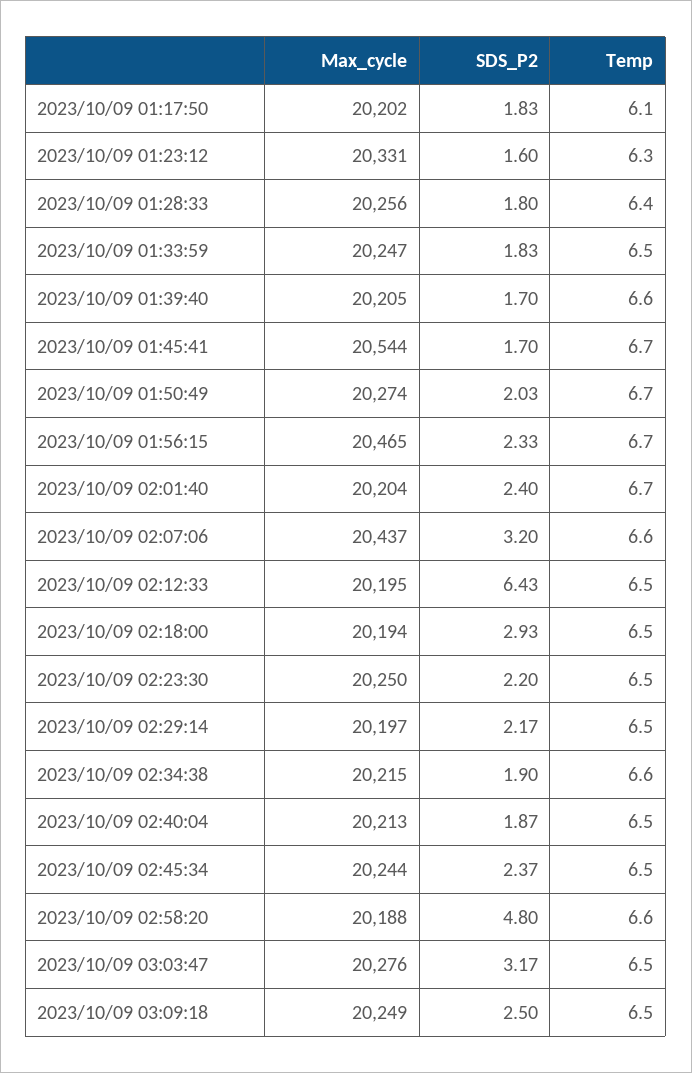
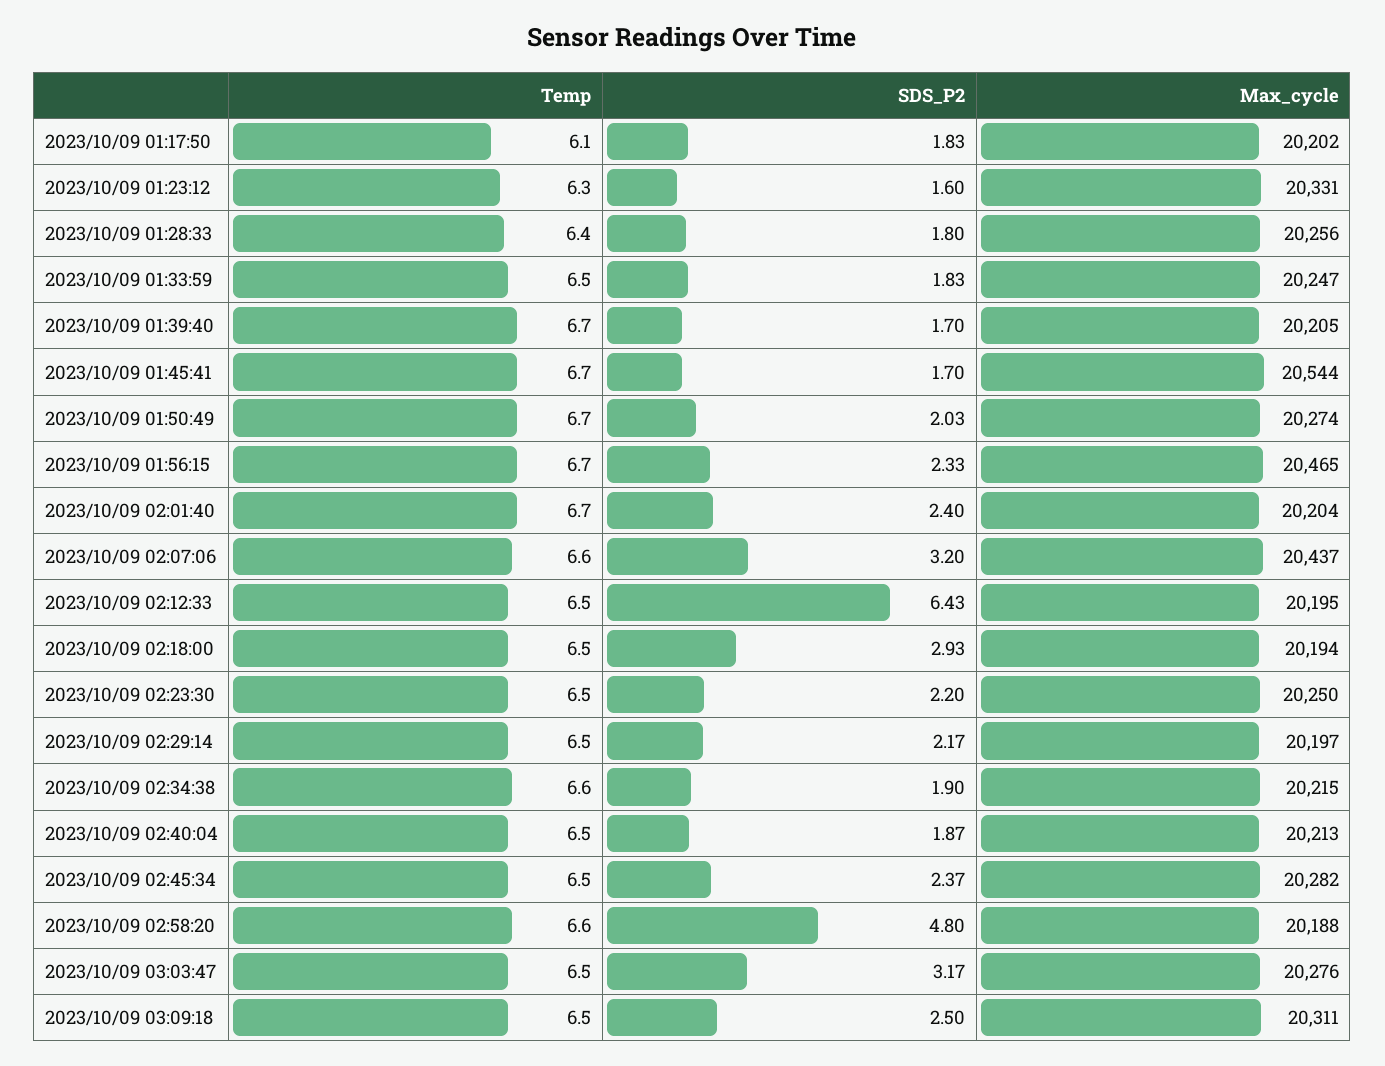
Temp, 2023/10/09 01:39:40: 6.6 -> 6.7
Max_cycle, 2023/10/09 02:45:34: 20244 -> 20282
Max_cycle, 2023/10/09 03:09:18: 20249 -> 20311

